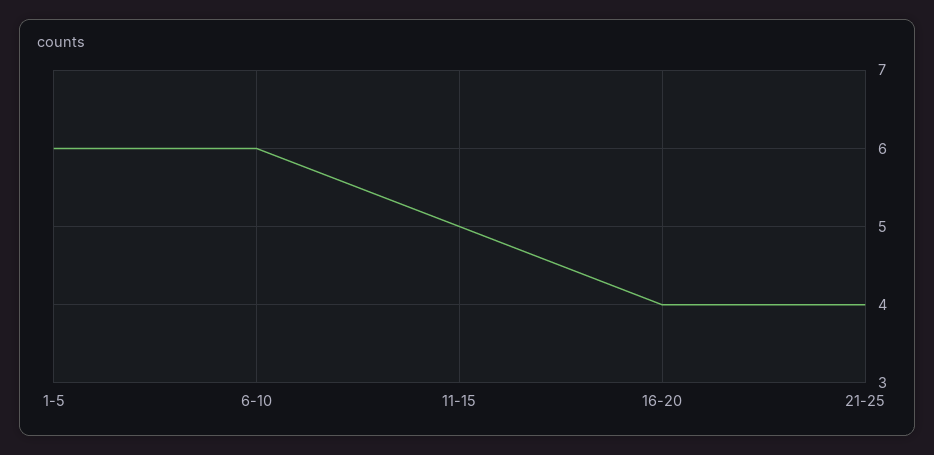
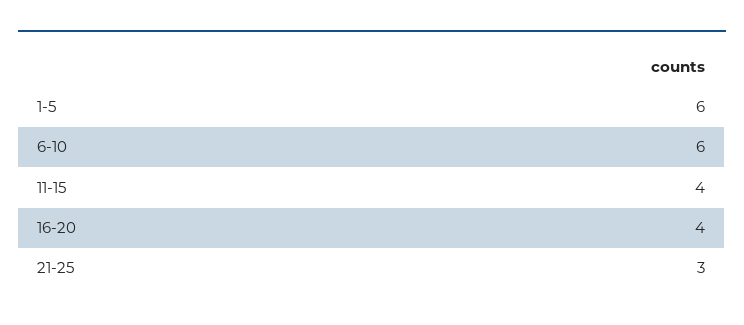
11-15: 5 -> 4
21-25: 4 -> 3

